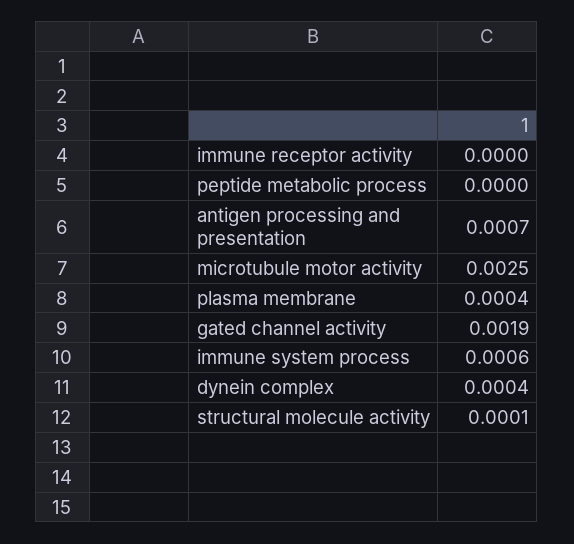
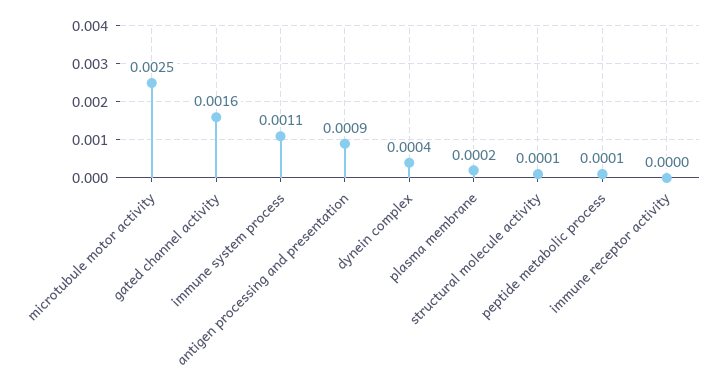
peptide metabolic process: 0 -> 0.0001
antigen processing and presentation: 0.0007 -> 0.0009
plasma membrane: 0.0004 -> 0.0002
gated channel activity: 0.0019 -> 0.0016
immune system process: 0.0006 -> 0.0011

